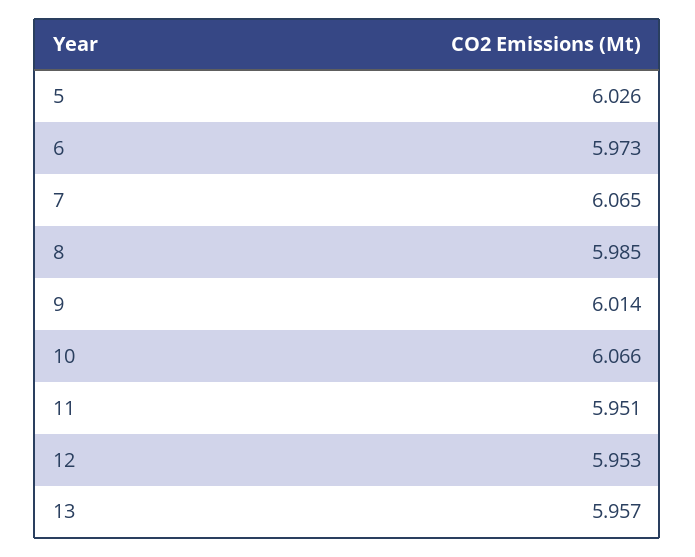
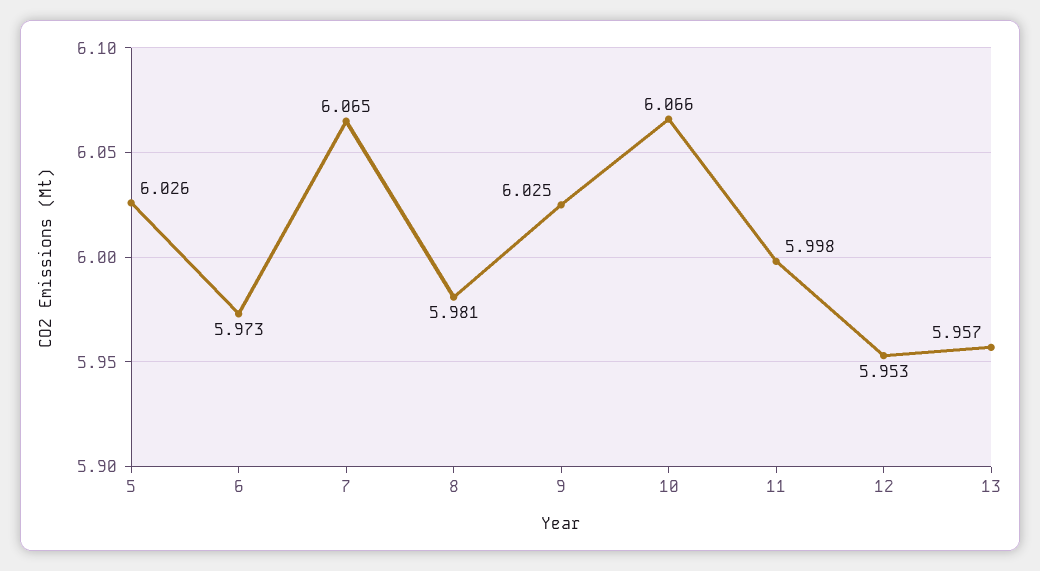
8: 5.985 -> 5.981
9: 6.014 -> 6.025
11: 5.951 -> 5.998

